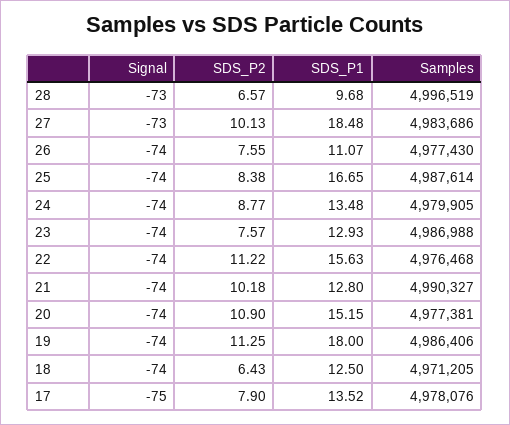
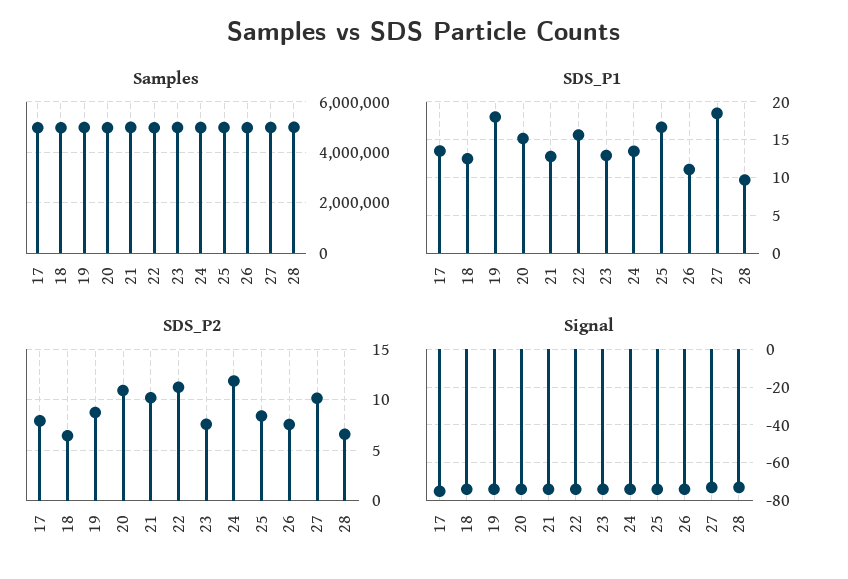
SDS_P2, 24: 8.77 -> 12
SDS_P2, 19: 11.25 -> 9

